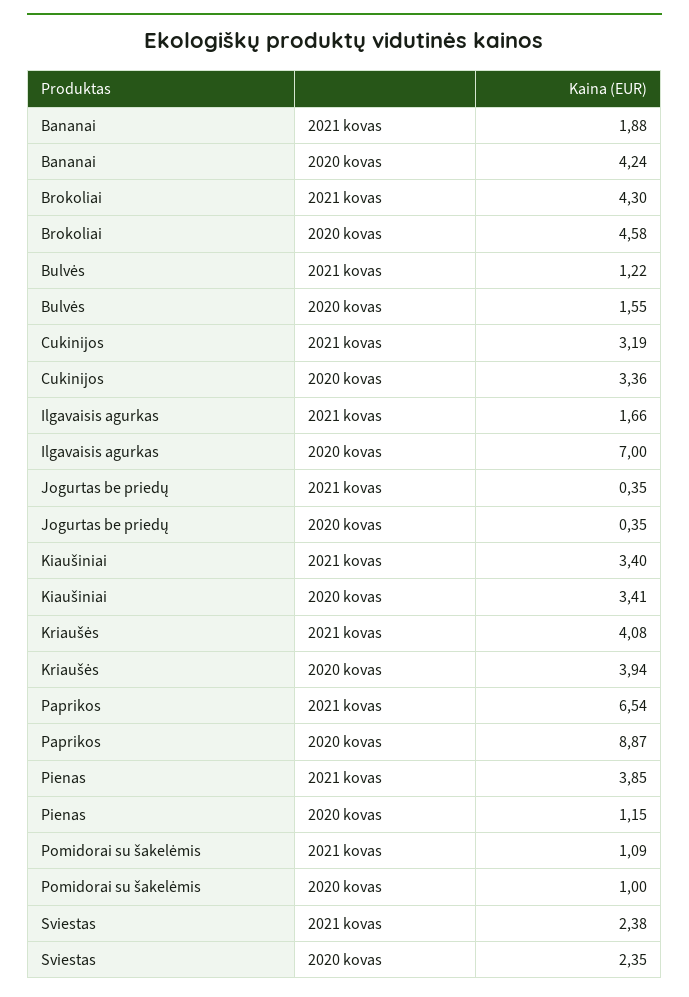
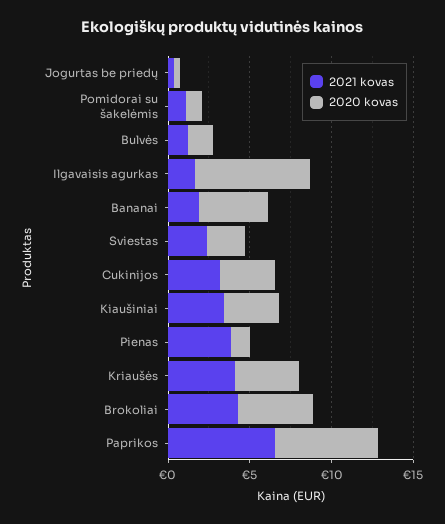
2020 kovas, Paprikos: 8.87 -> 6

